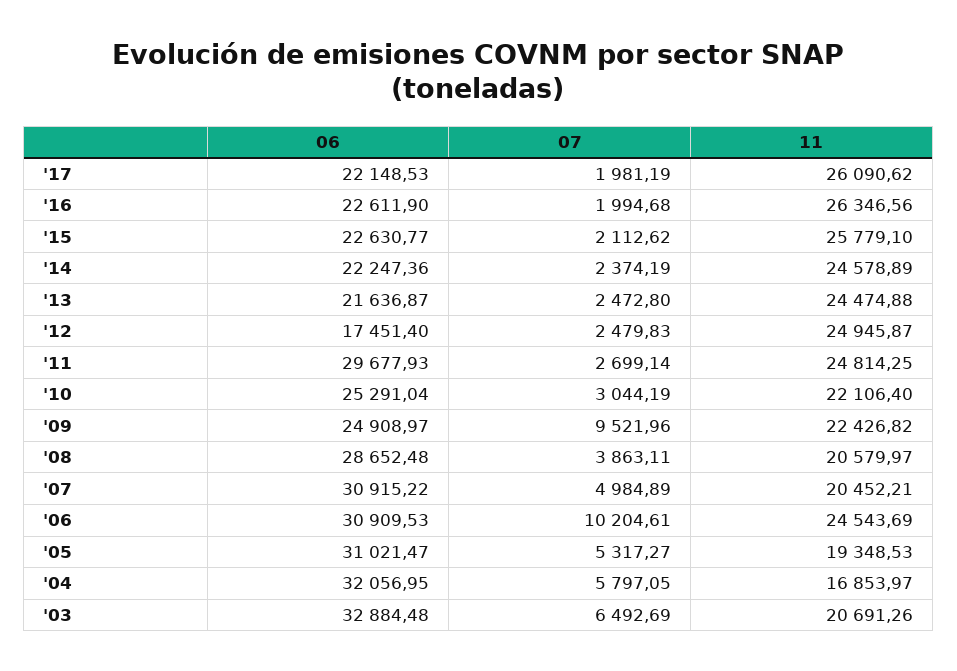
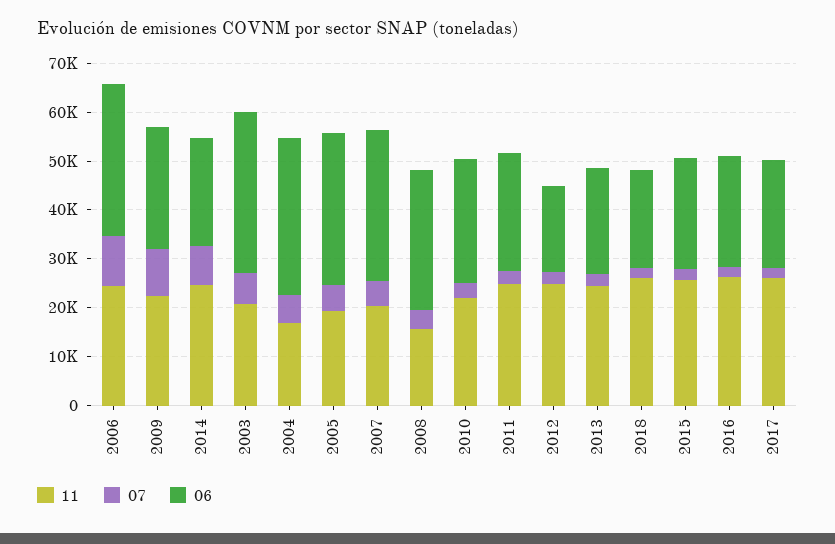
07, '14: 2374.19 -> 8000
06, '11: 29677.93 -> 24000
11, '08: 20579.97 -> 16000
11, 2018: none -> 26000
07, 2018: none -> 2000
06, 2018: none -> 20000

